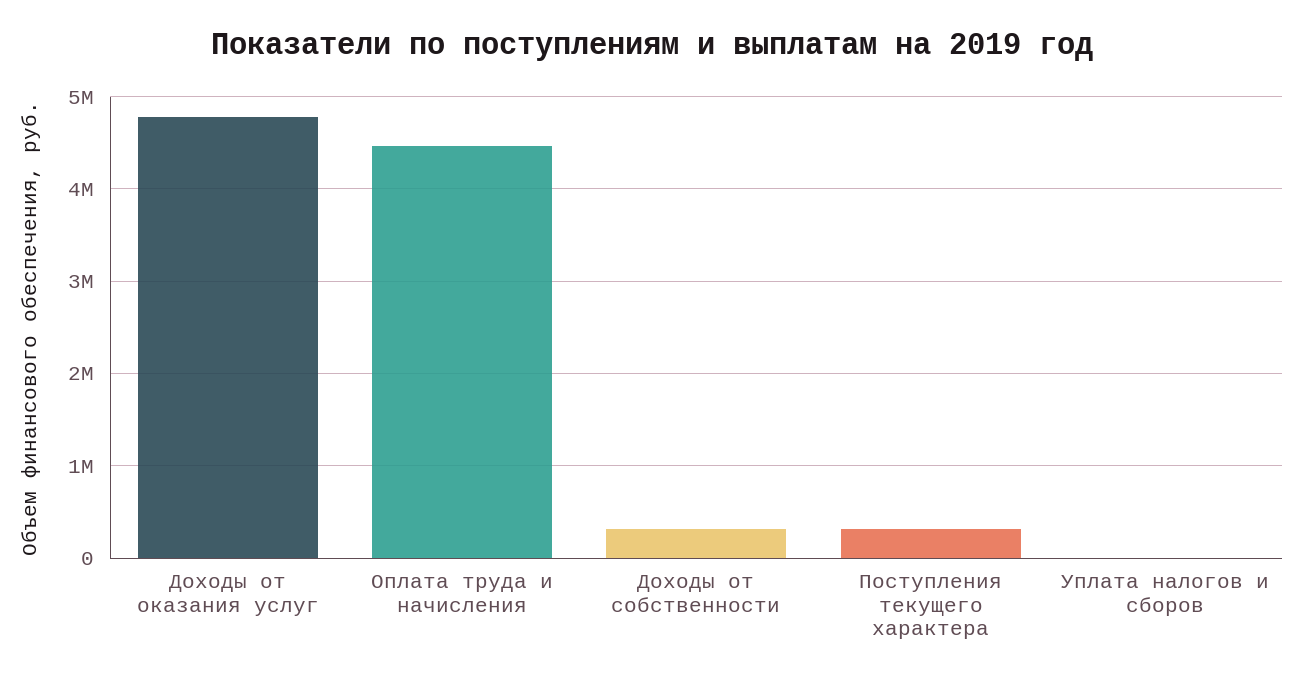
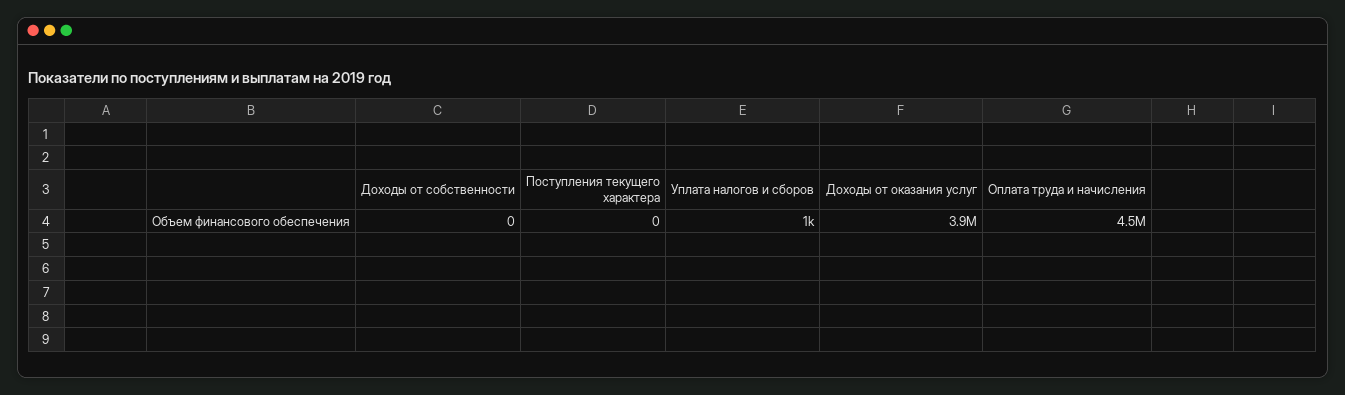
Доходы от оказания услуг: 4800000 -> 3900000
Доходы от собственности: 300000 -> 0
Поступления текущего характера: 300000 -> 0

